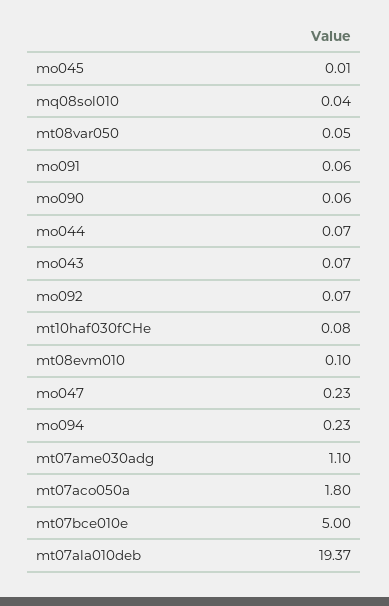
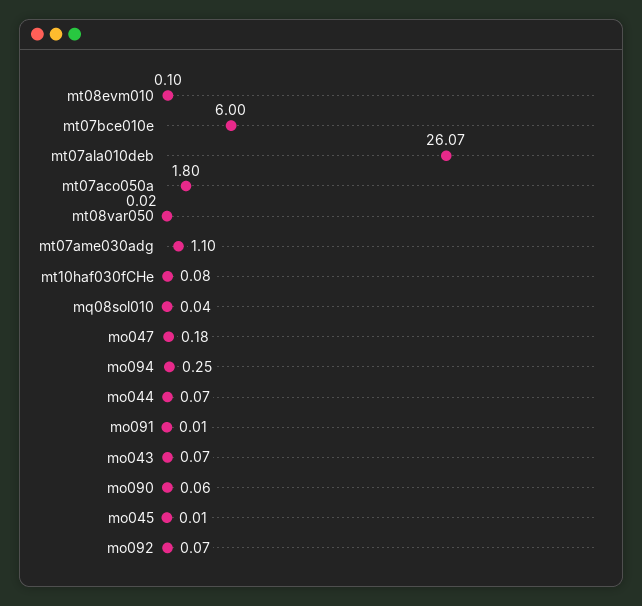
mt08var050: 0.05 -> 0.02
mo091: 0.06 -> 0.01
mo047: 0.23 -> 0.18
mo094: 0.23 -> 0.25
mt07bce010e: 5 -> 6
mt07ala010deb: 19.37 -> 26.07

